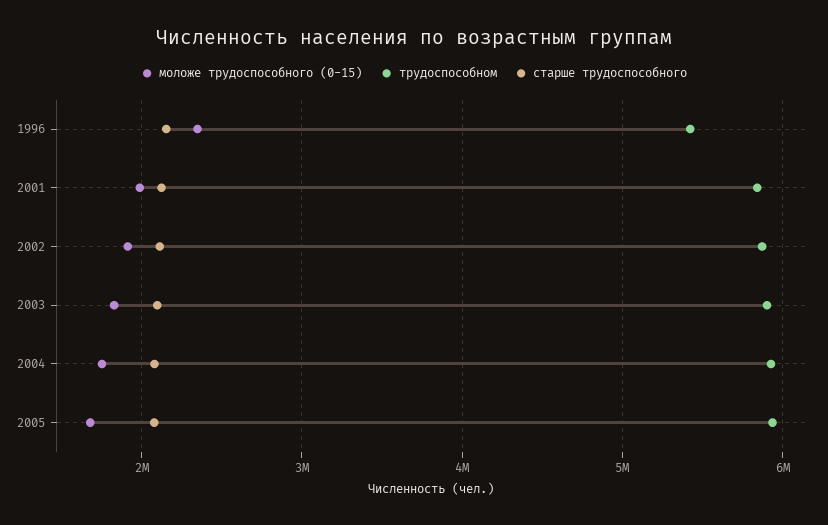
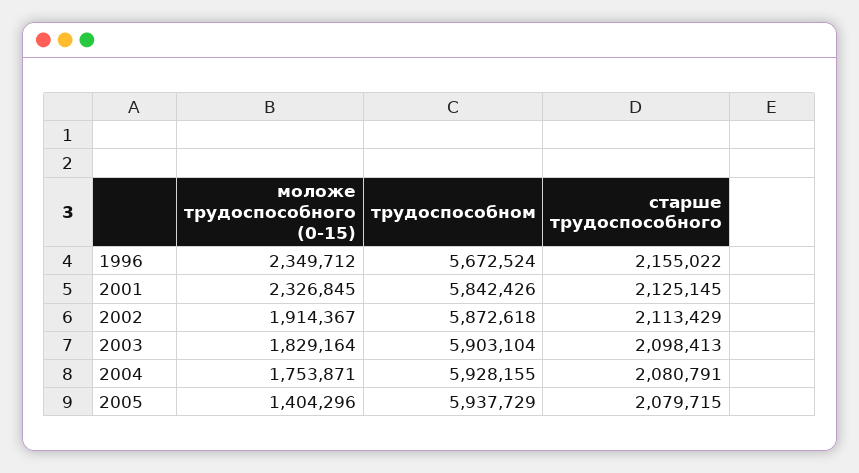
трудоспособном, 1996: 5400000 -> 5672524
моложе трудоспособного (0-15), 2001: 2000000 -> 2326845
моложе трудоспособного (0-15), 2005: 1700000 -> 1404296

